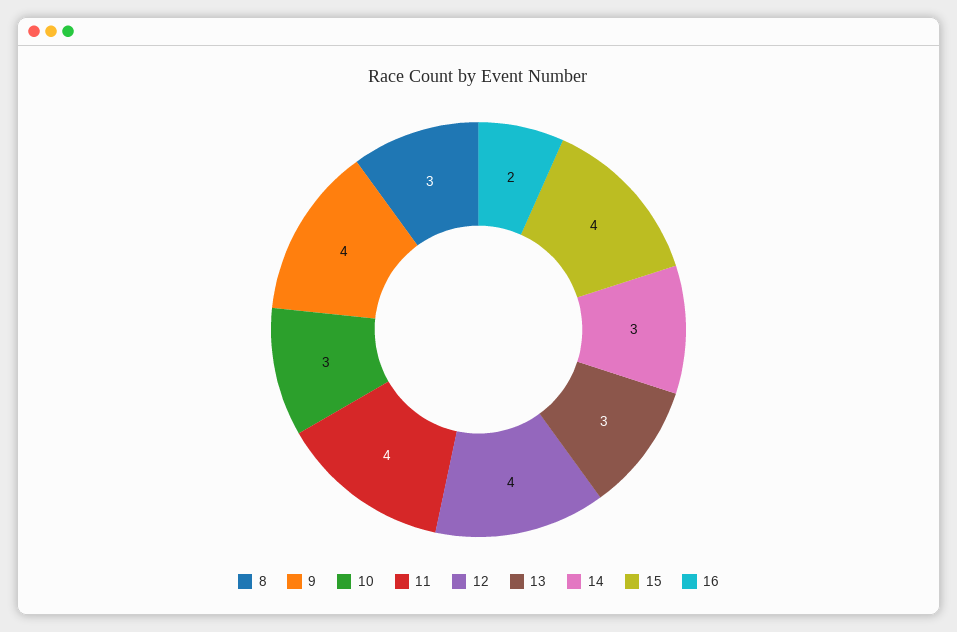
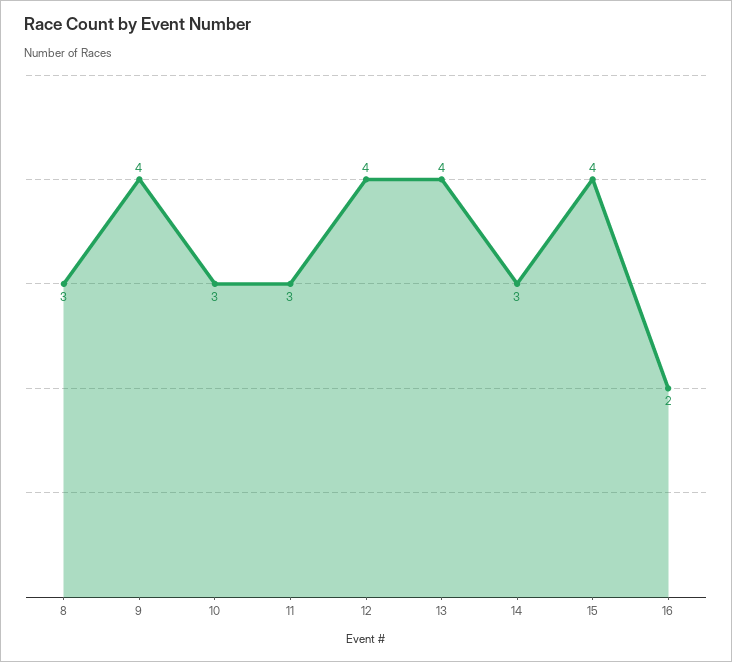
11: 4 -> 3
13: 3 -> 4

